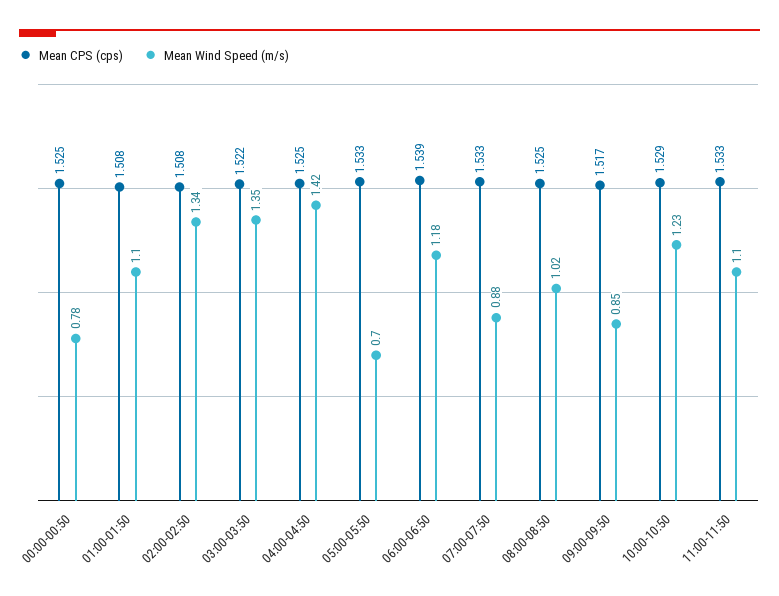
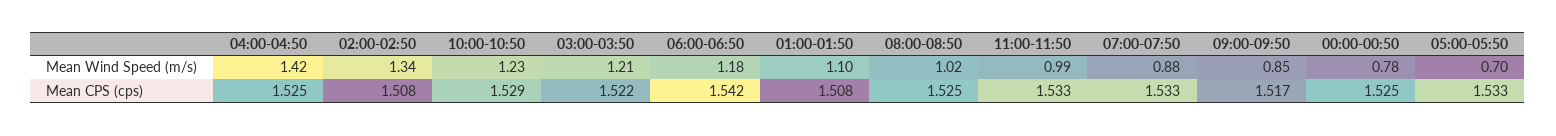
Mean Wind Speed (m/s), 03:00-03:50: 1.35 -> 1.21
Mean CPS (cps), 06:00-06:50: 1.539 -> 1.542
Mean Wind Speed (m/s), 11:00-11:50: 1.1 -> 0.99

